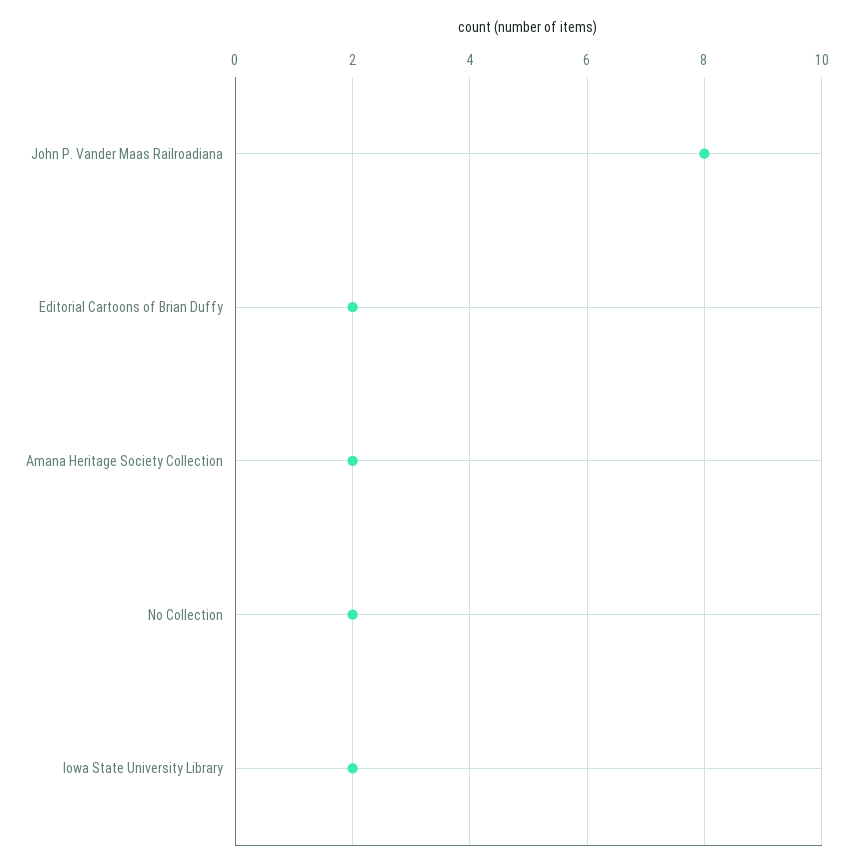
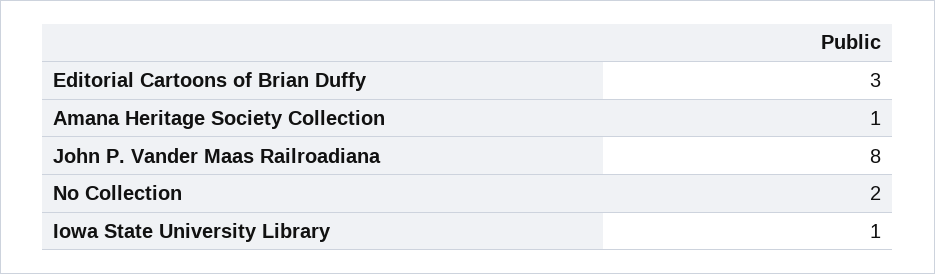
Editorial Cartoons of Brian Duffy: 2 -> 3
Amana Heritage Society Collection: 2 -> 1
Iowa State University Library: 2 -> 1

